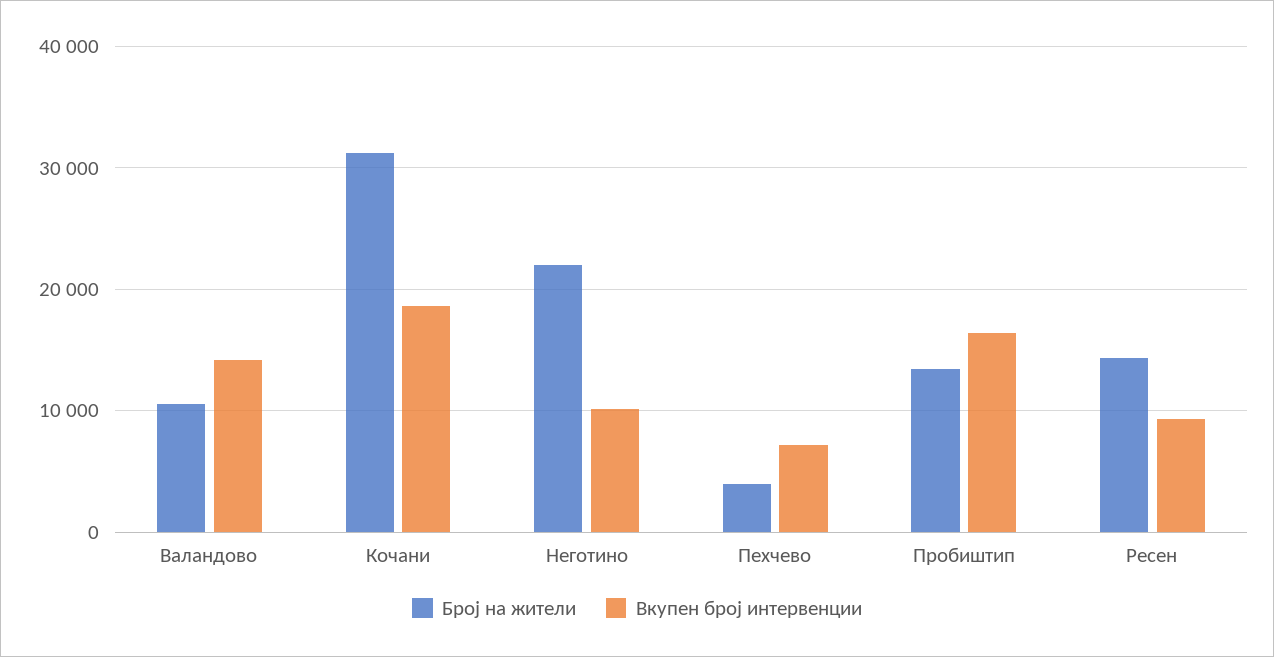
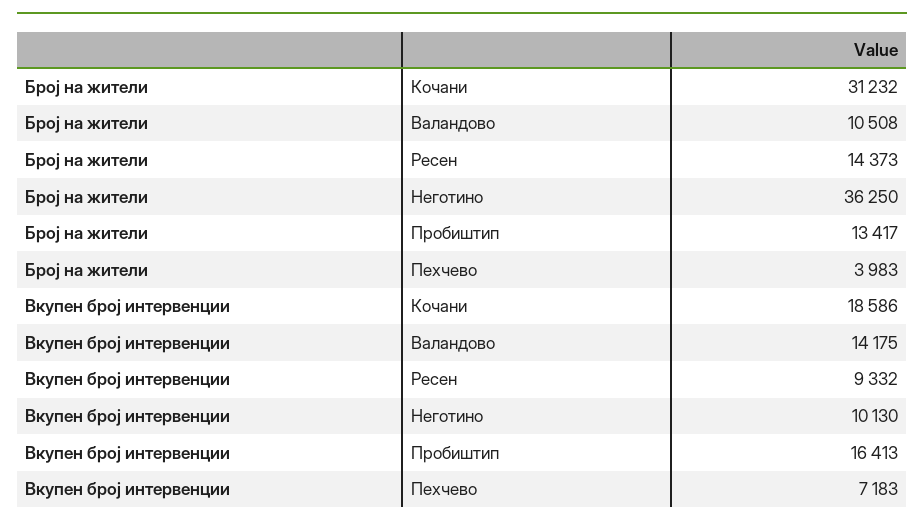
Број на жители, Неготино: 22000 -> 36250

